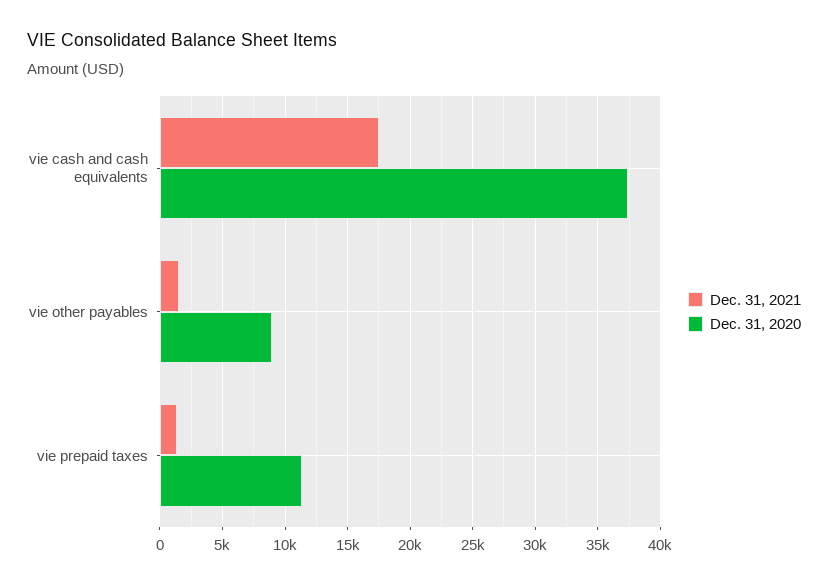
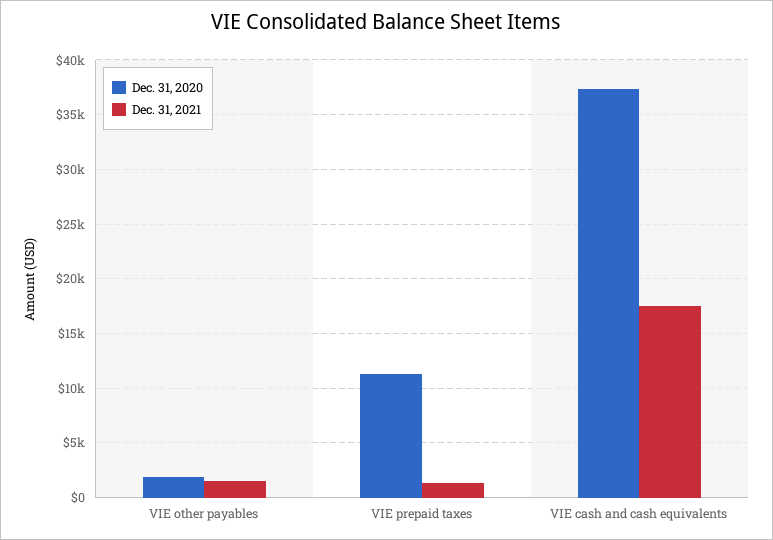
Dec. 31, 2020, vie other payables: 9000 -> 2000

